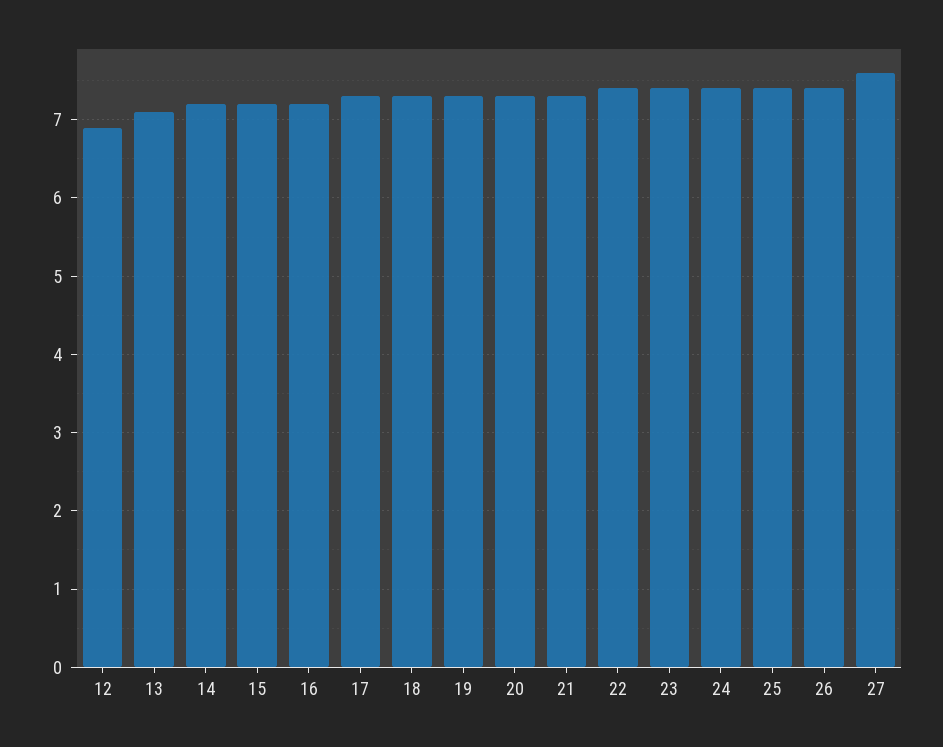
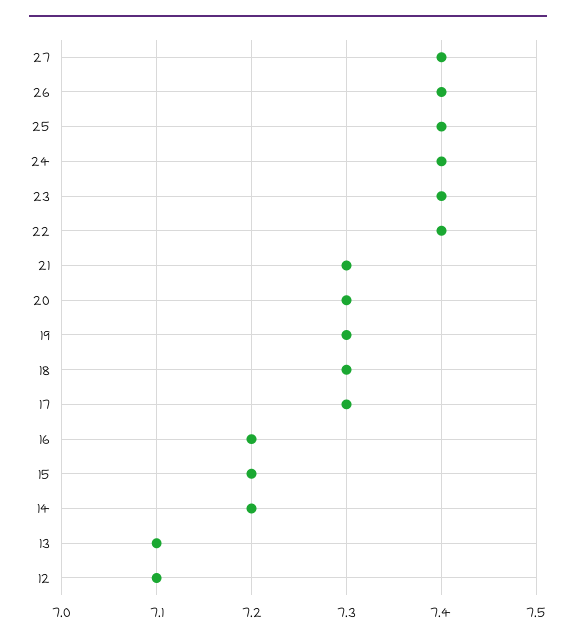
12: 6.9 -> 7.1
27: 7.6 -> 7.4

